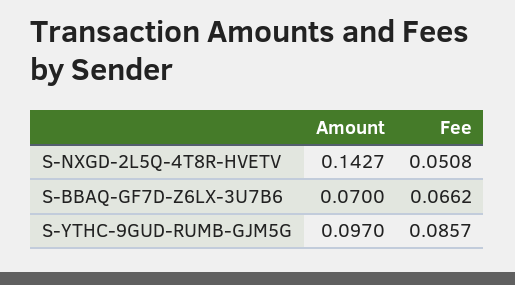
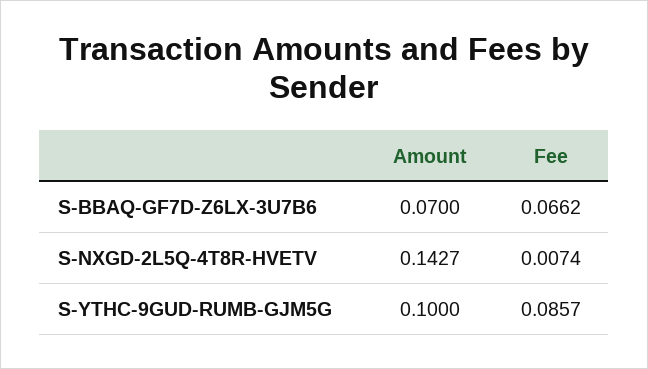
Fee, S-NXGD-2L5Q-4T8R-HVETV: 0.0508 -> 0.0074
Amount, S-YTHC-9GUD-RUMB-GJM5G: 0.097 -> 0.1

